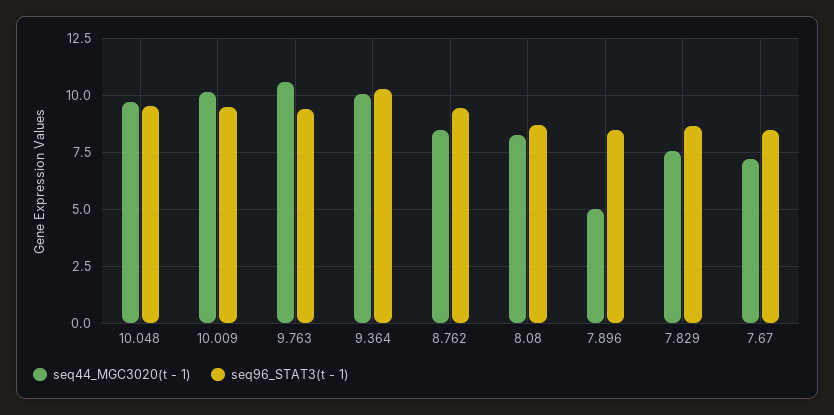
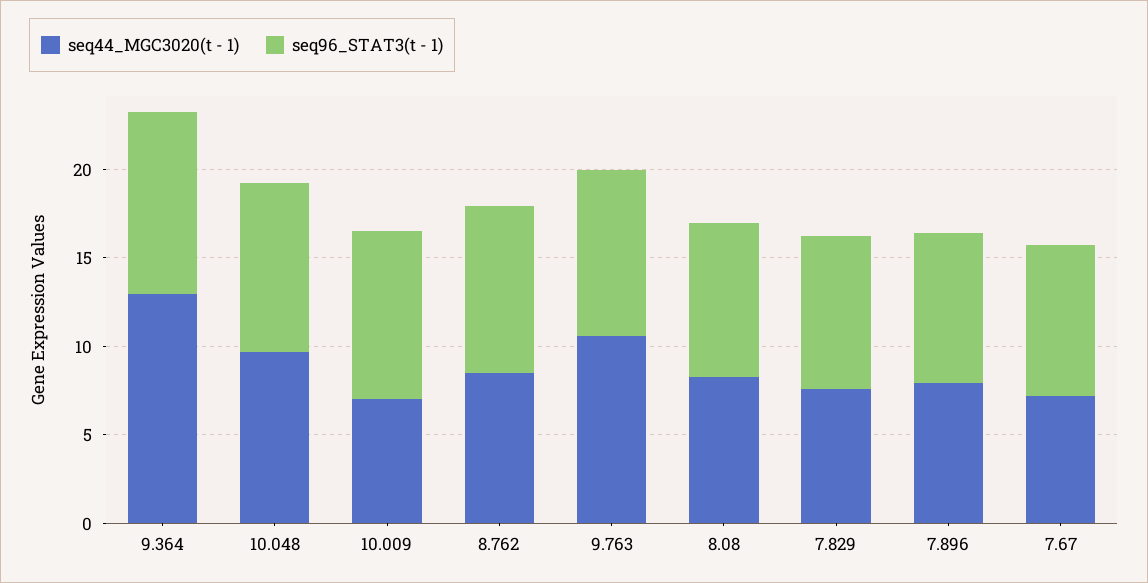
seq44_MGC3020(t - 1), 10.009: 10 -> 7
seq44_MGC3020(t - 1), 9.364: 10 -> 13
seq44_MGC3020(t - 1), 7.896: 5 -> 8

